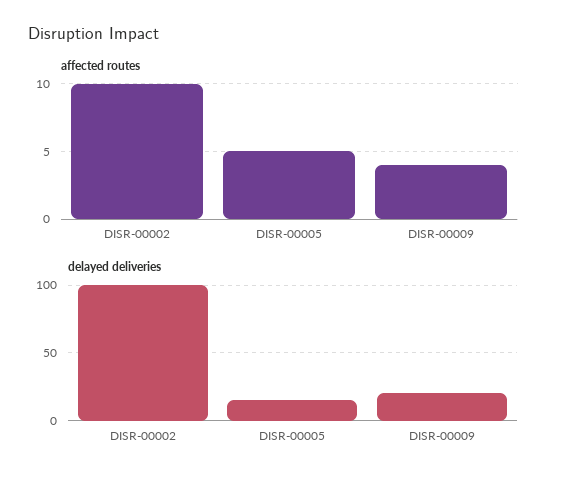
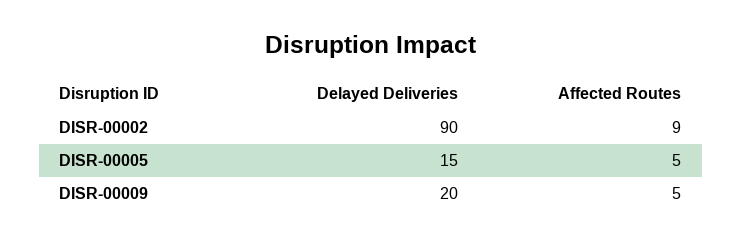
affected routes, DISR-00002: 10 -> 9
affected routes, DISR-00009: 4 -> 5
delayed deliveries, DISR-00002: 100 -> 90

